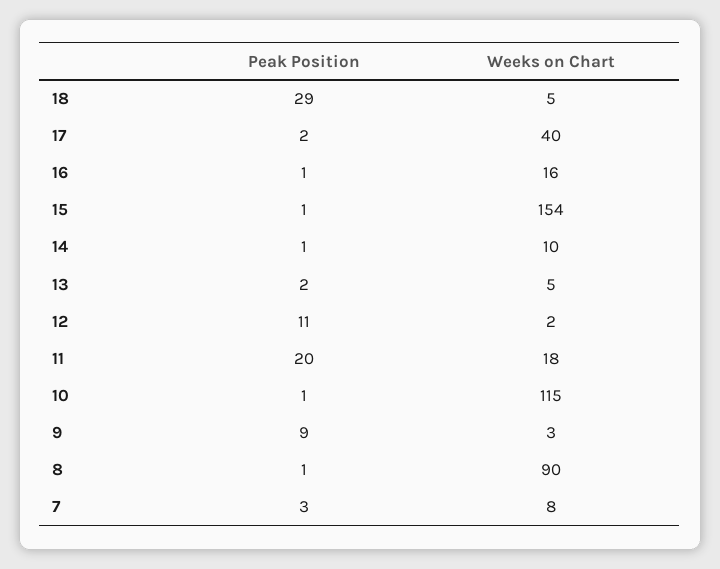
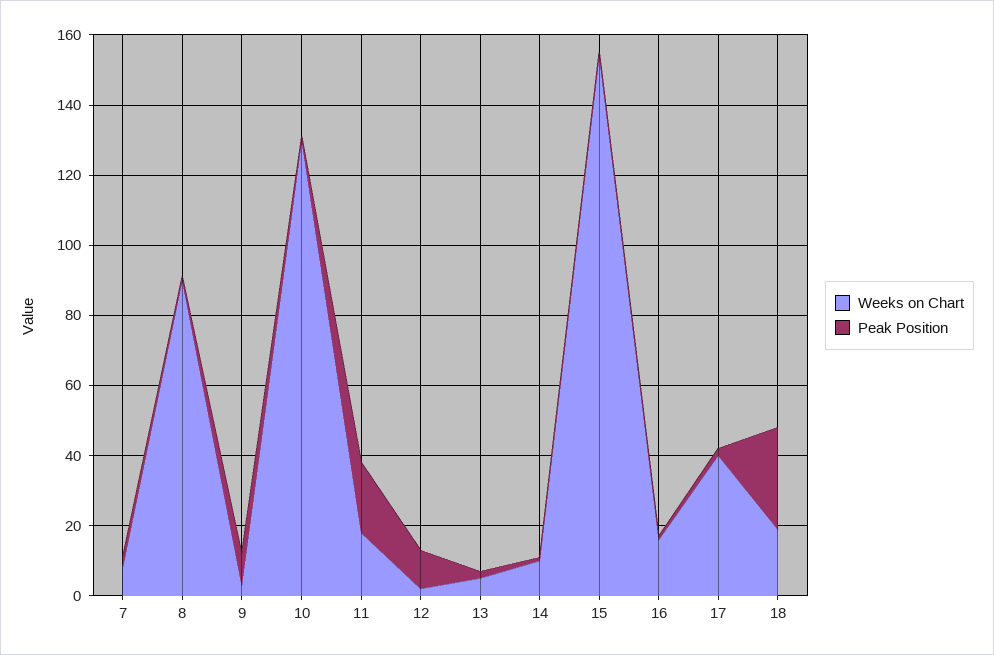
Weeks on Chart, 18: 5 -> 20
Weeks on Chart, 10: 115 -> 130

